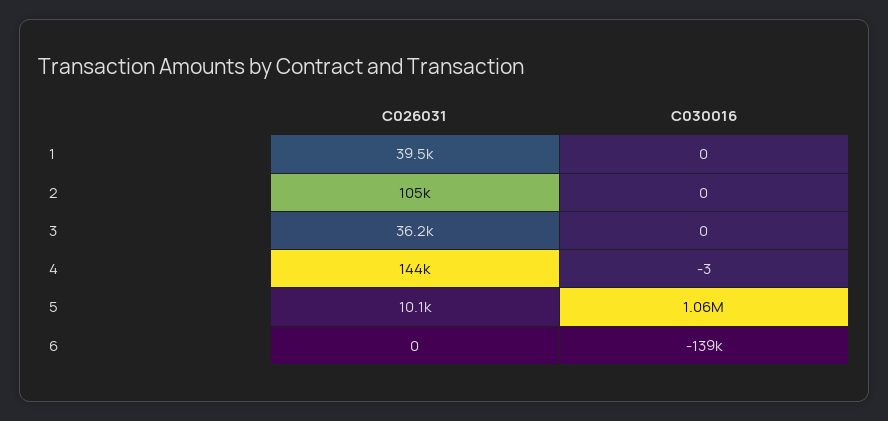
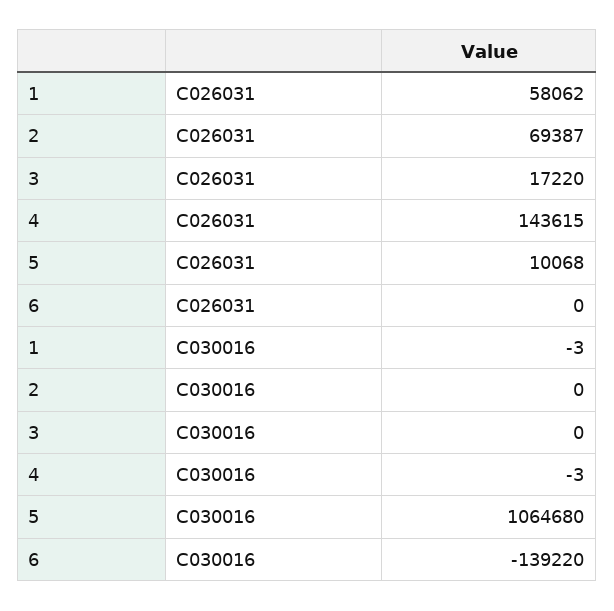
C026031, 1: 39500 -> 58062
C030016, 1: 0 -> -3
C026031, 2: 105000 -> 69387
C026031, 3: 36200 -> 17220

